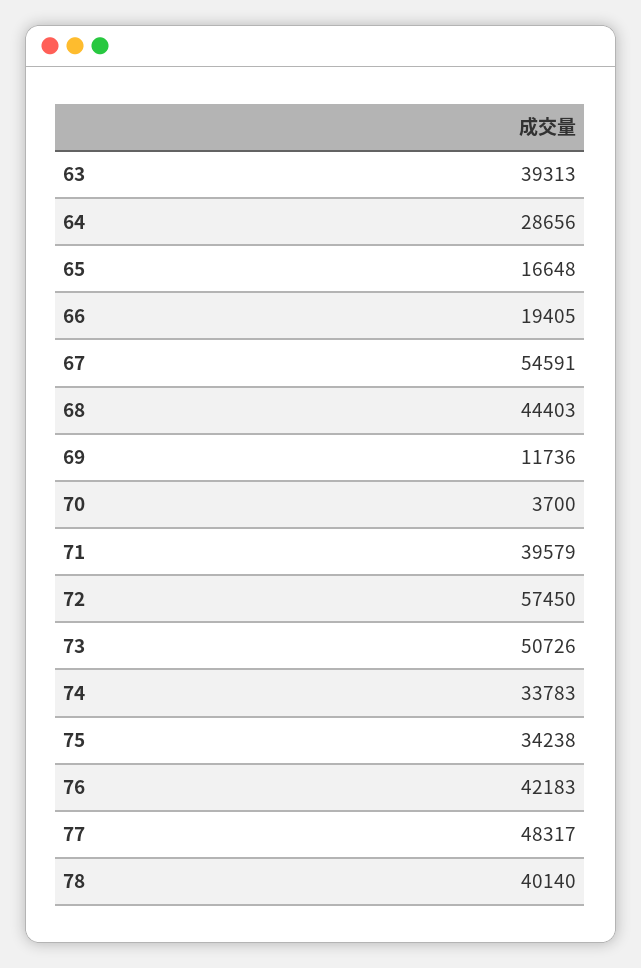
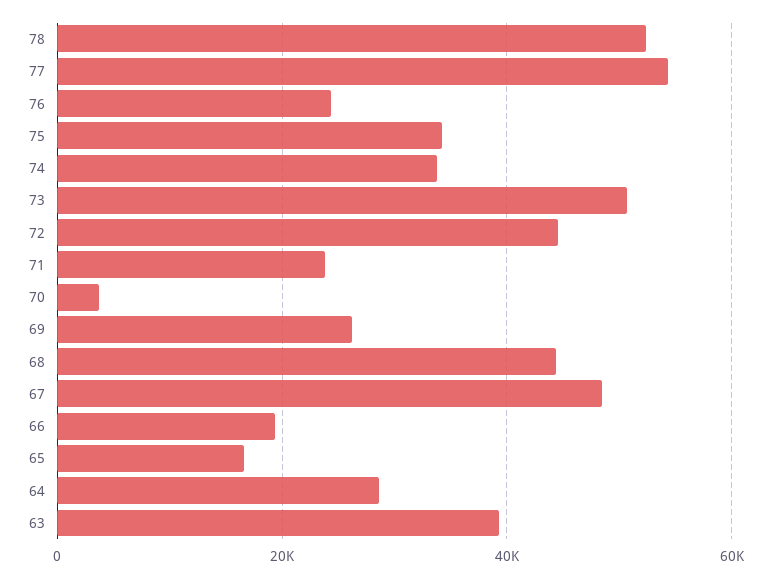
67: 54591 -> 48000
69: 11736 -> 26000
71: 39579 -> 24000
72: 57450 -> 44000
76: 42183 -> 24000
77: 48317 -> 54000
78: 40140 -> 52000

